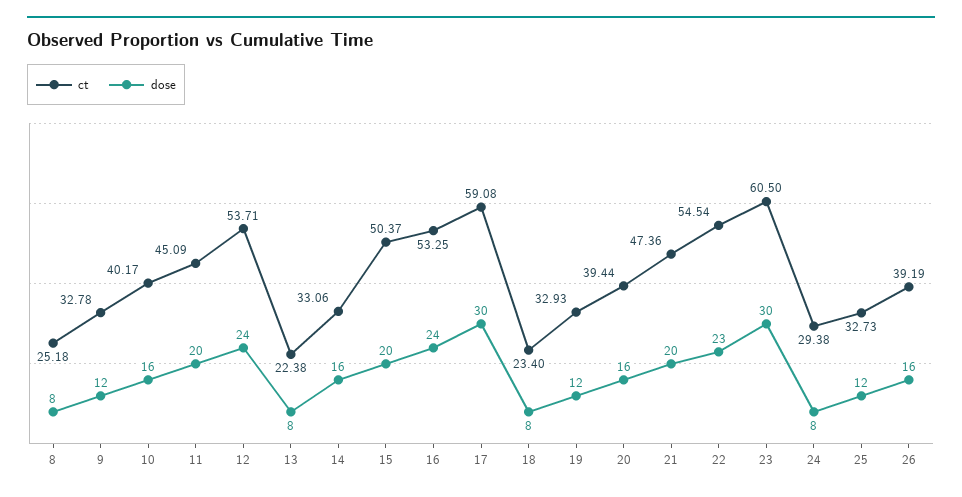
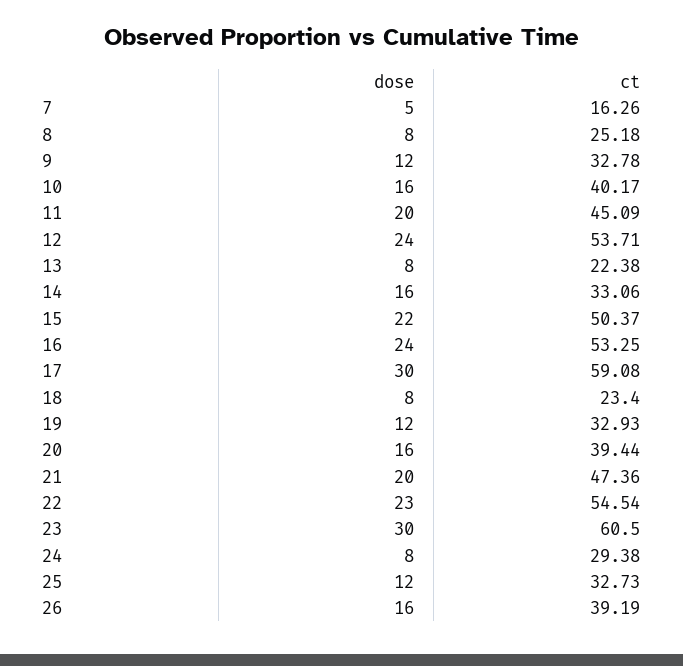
dose, 15: 20 -> 22
dose, 7: none -> 5
ct, 7: none -> 16.26

